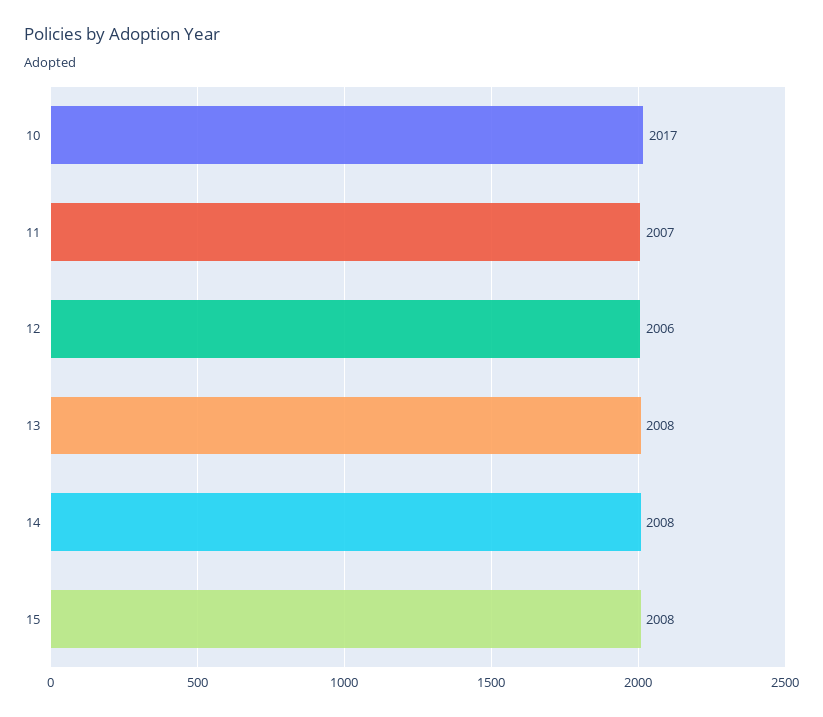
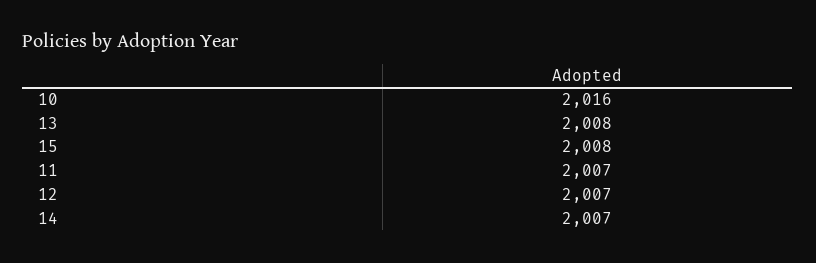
10: 2017 -> 2016
12: 2006 -> 2007
14: 2008 -> 2007

